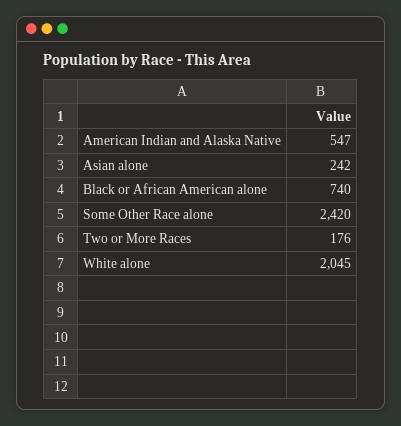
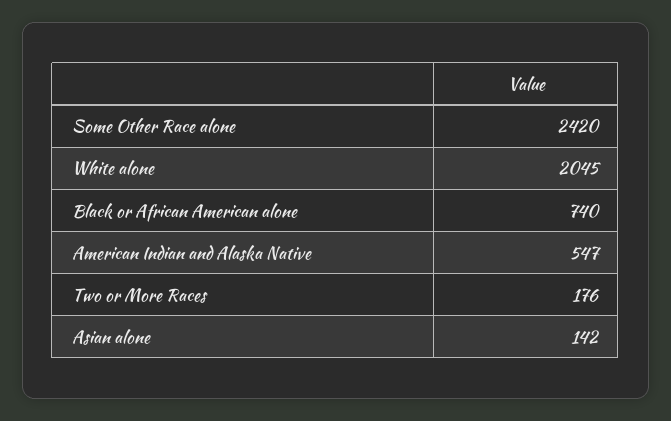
Asian alone: 242 -> 142

